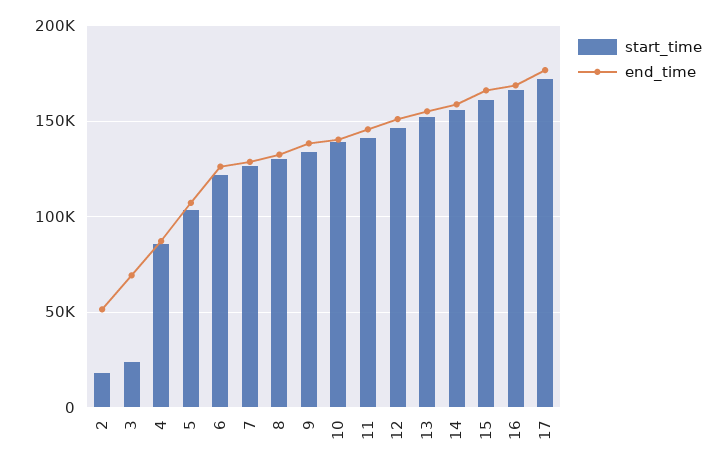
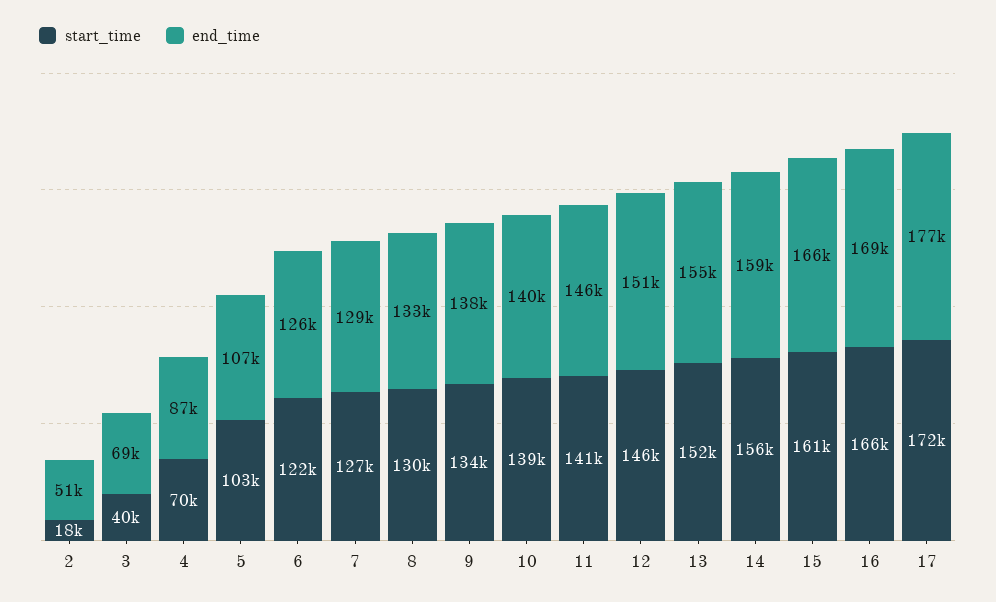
start_time, 3: 25000 -> 40000
start_time, 4: 85000 -> 70000

